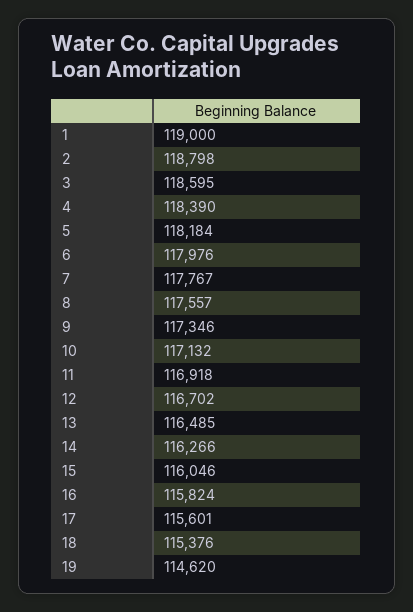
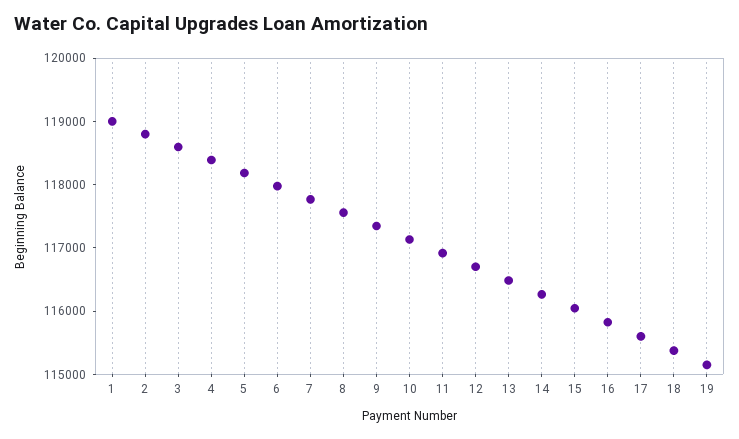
19: 114620 -> 115200

